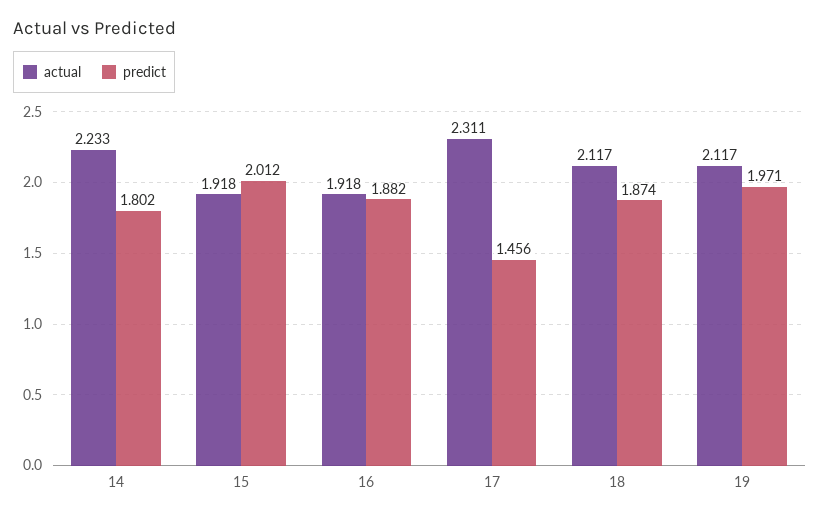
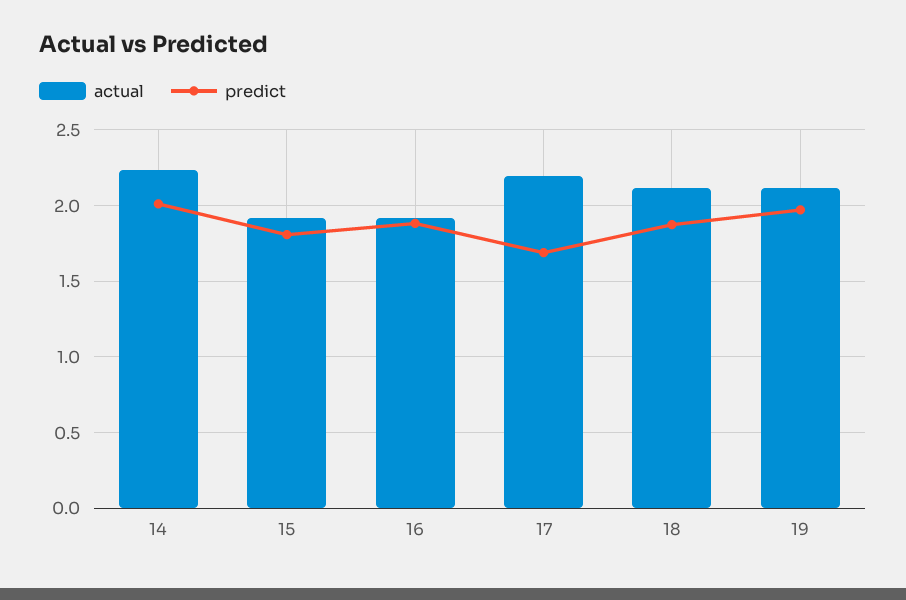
predict, 14: 1.802 -> 2
predict, 15: 2.012 -> 1.8
actual, 17: 2.311 -> 2.2
predict, 17: 1.456 -> 1.7

